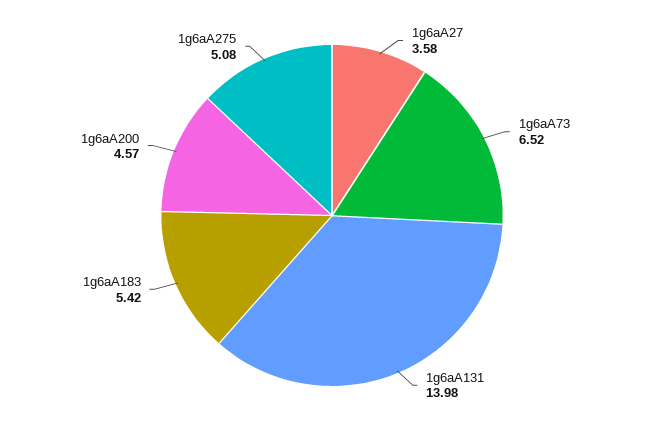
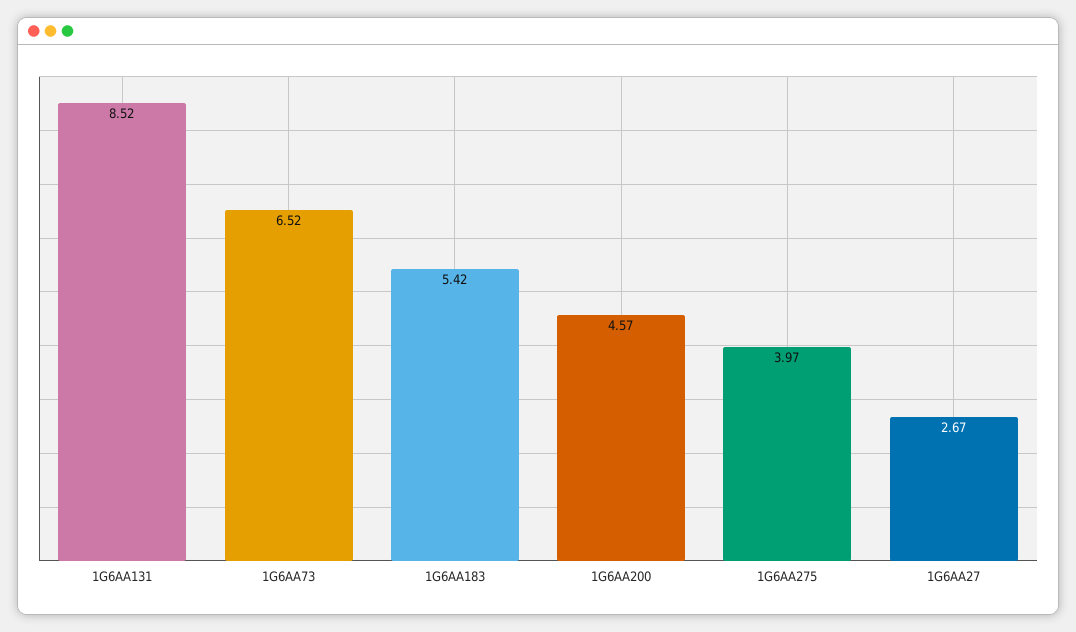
1g6aA27: 3.58 -> 2.67
1g6aA131: 13.98 -> 8.52
1g6aA275: 5.08 -> 3.97

